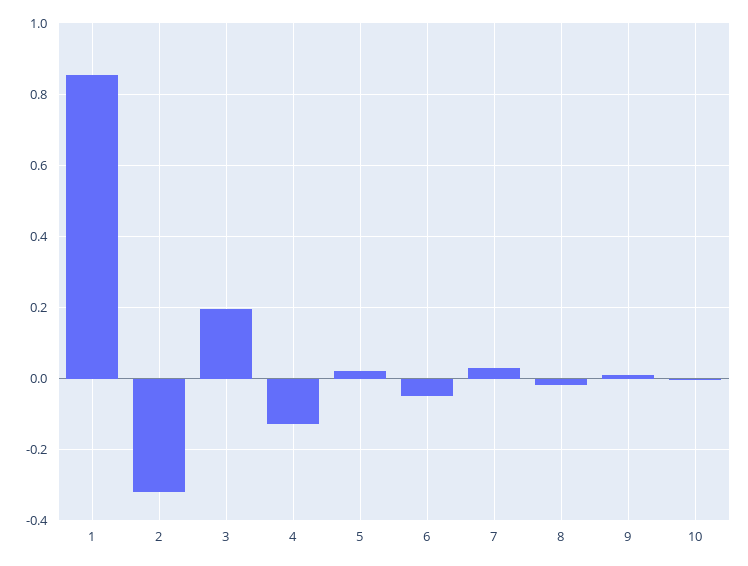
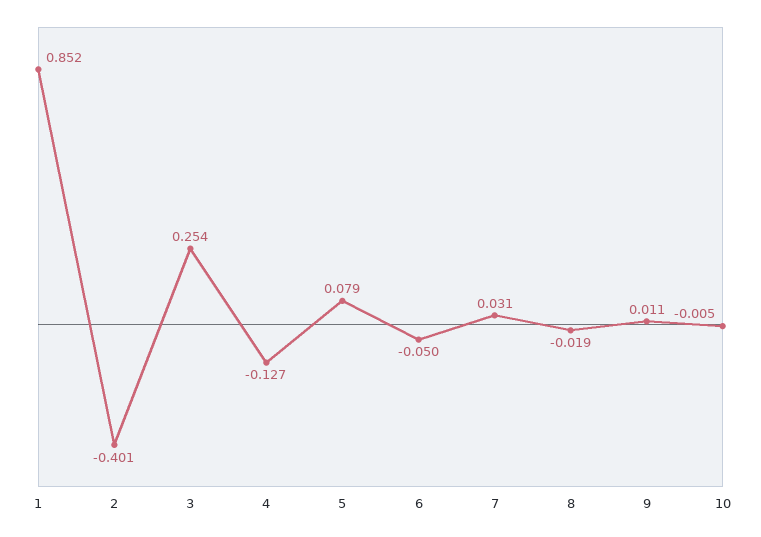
2: -0.32 -> -0.401
3: 0.2 -> 0.254
5: 0.02 -> 0.079

